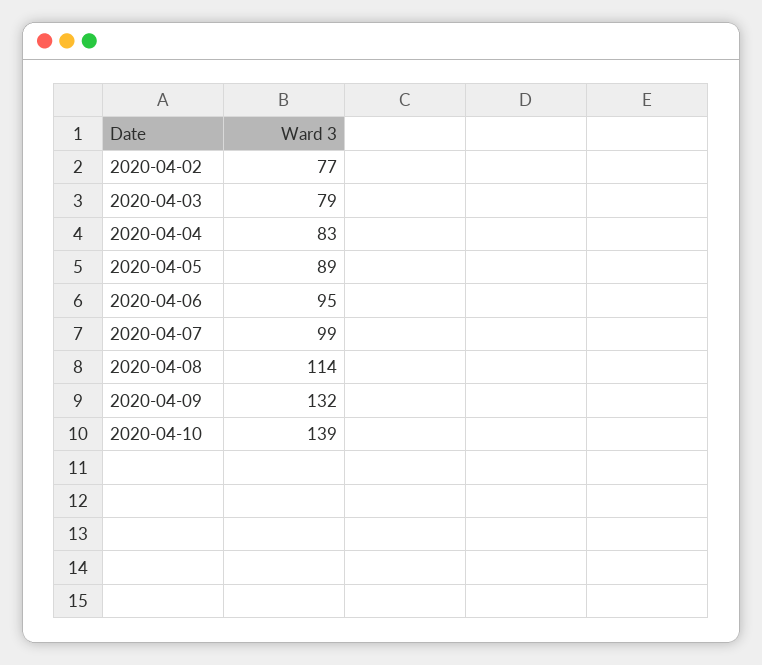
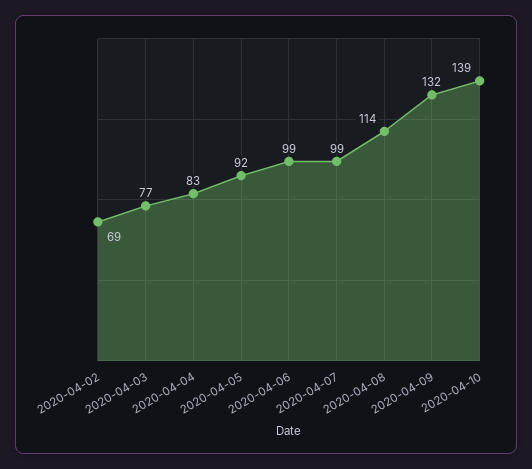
2020-04-02: 77 -> 69
2020-04-03: 79 -> 77
2020-04-05: 89 -> 92
2020-04-06: 95 -> 99

